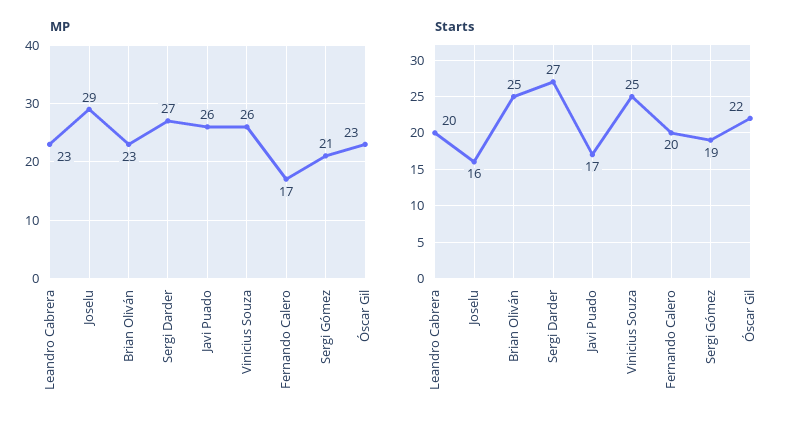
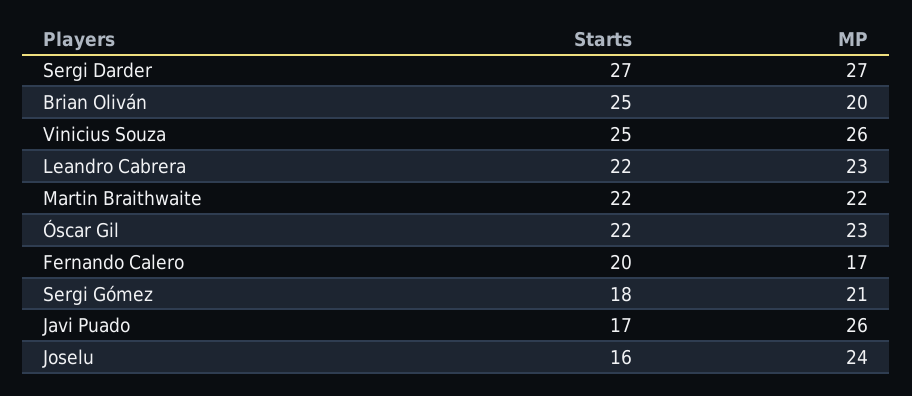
MP, Joselu: 29 -> 24
MP, Brian Oliván: 23 -> 20
Starts, Leandro Cabrera: 20 -> 22
Starts, Sergi Gómez: 19 -> 18
Starts, Martin Braithwaite: none -> 22
MP, Martin Braithwaite: none -> 22

